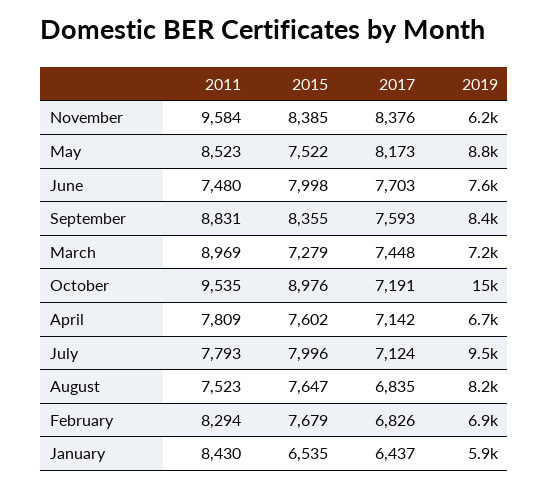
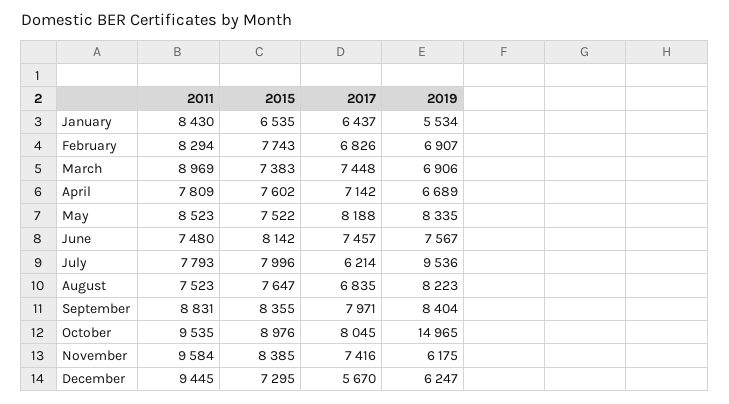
2017, November: 8376 -> 7416
2017, May: 8173 -> 8188
2019, May: 8800 -> 8335
2015, June: 7998 -> 8142
2017, June: 7703 -> 7457
2017, September: 7593 -> 7971
2015, March: 7279 -> 7383
2019, March: 7200 -> 6906
2017, October: 7191 -> 8045
2017, July: 7124 -> 6214
2015, February: 7679 -> 7743
2019, January: 5900 -> 5534
2011, December: none -> 9445
2015, December: none -> 7295
2017, December: none -> 5670
2019, December: none -> 6247

